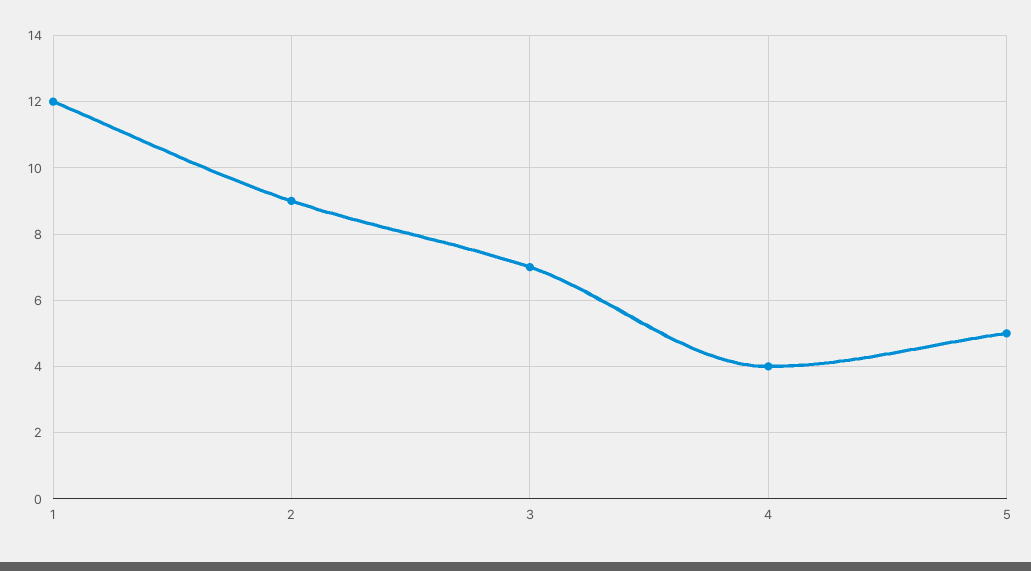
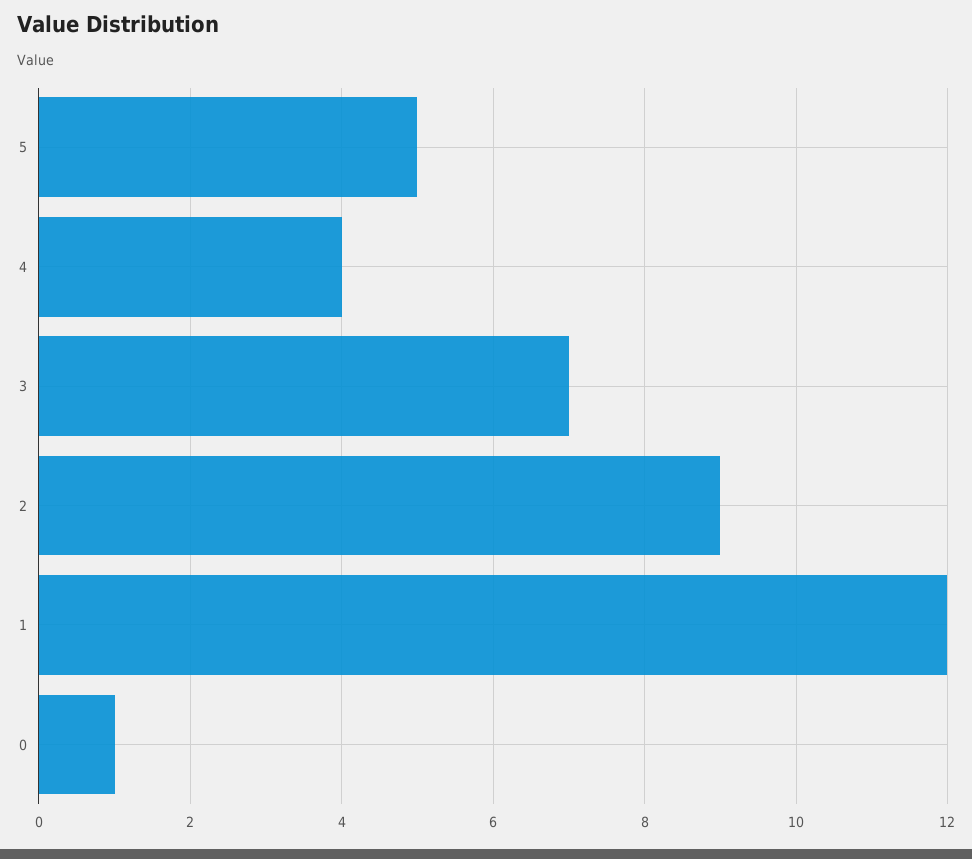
0: none -> 1

